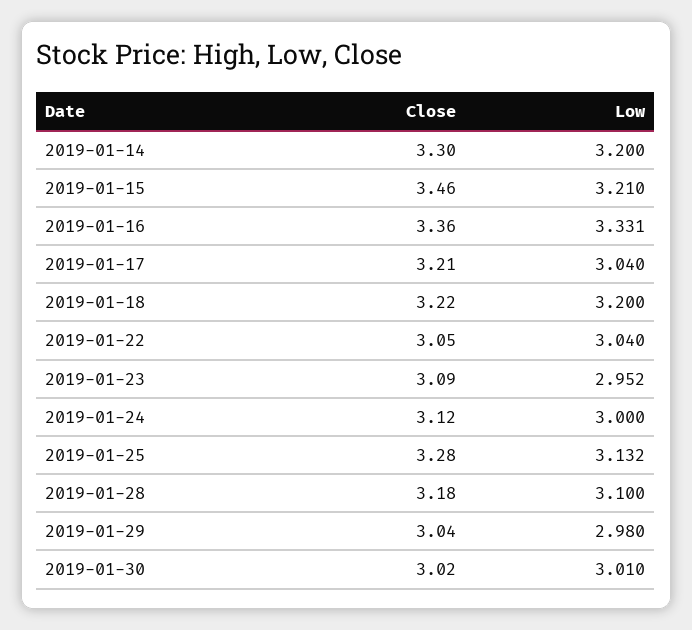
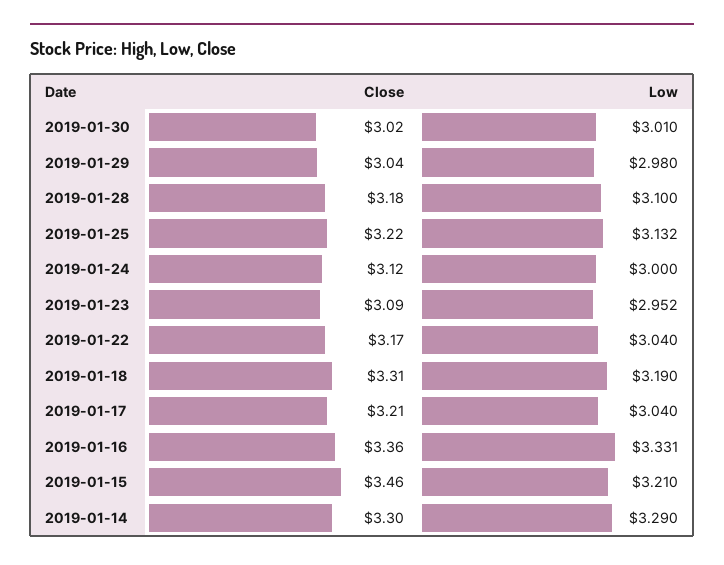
Low, 2019-01-14: 3.2 -> 3.29
Close, 2019-01-18: 3.22 -> 3.31
Low, 2019-01-18: 3.2 -> 3.19
Close, 2019-01-22: 3.05 -> 3.17
Close, 2019-01-25: 3.28 -> 3.22

